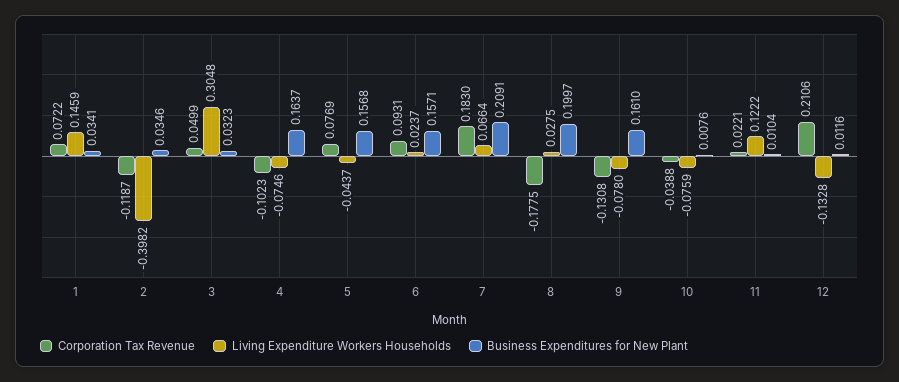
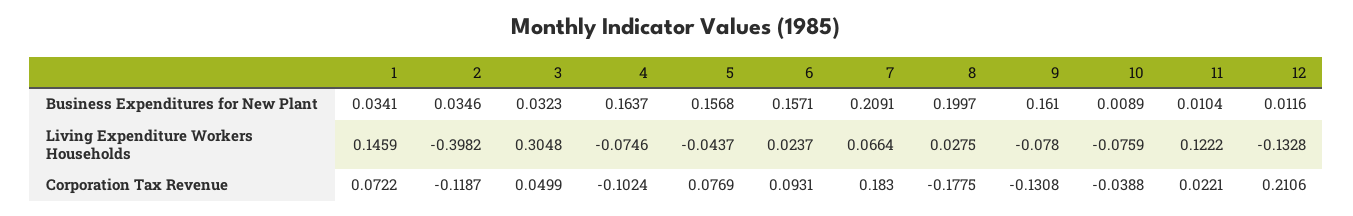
Corporation Tax Revenue, 4: -0.1023 -> -0.1024
Business Expenditures for New Plant, 10: 0.0076 -> 0.0089

